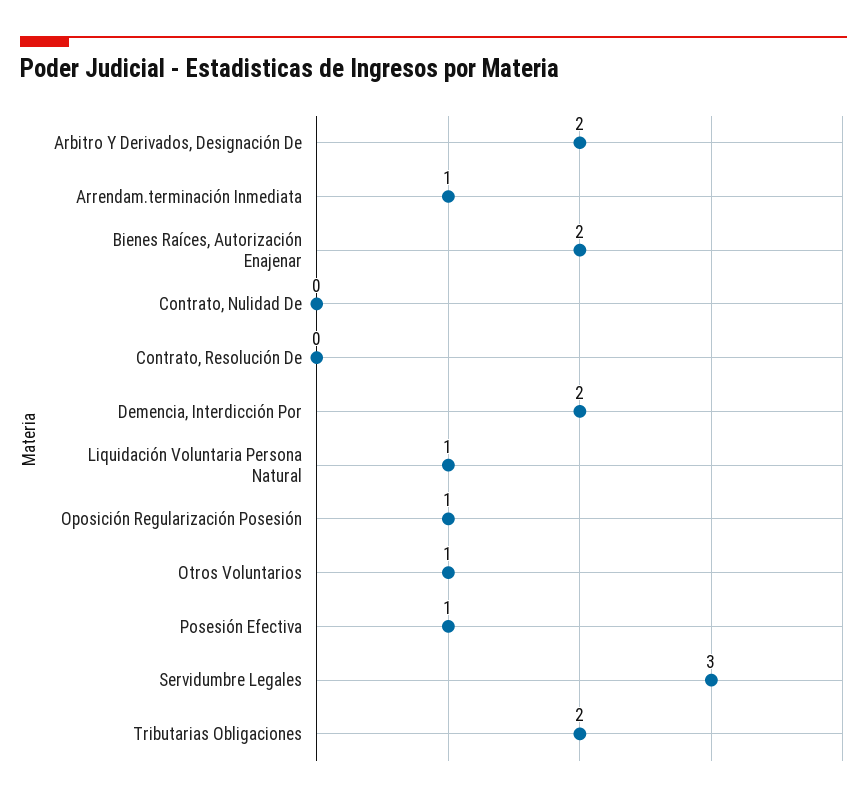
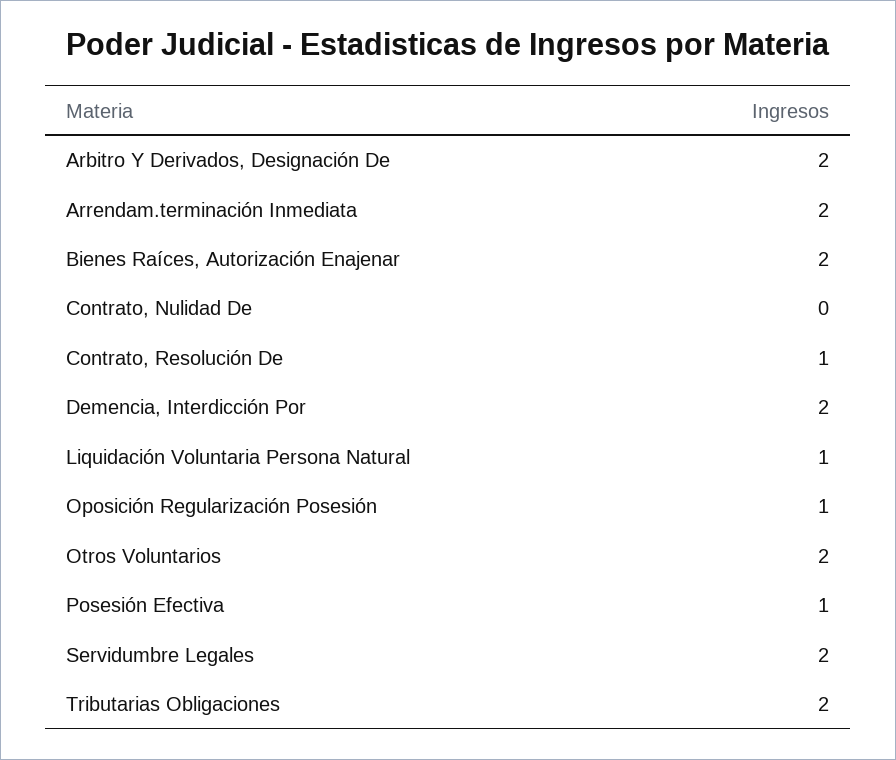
Arrendam.terminación Inmediata: 1 -> 2
Contrato, Resolución De: 0 -> 1
Otros Voluntarios: 1 -> 2
Servidumbre Legales: 3 -> 2

